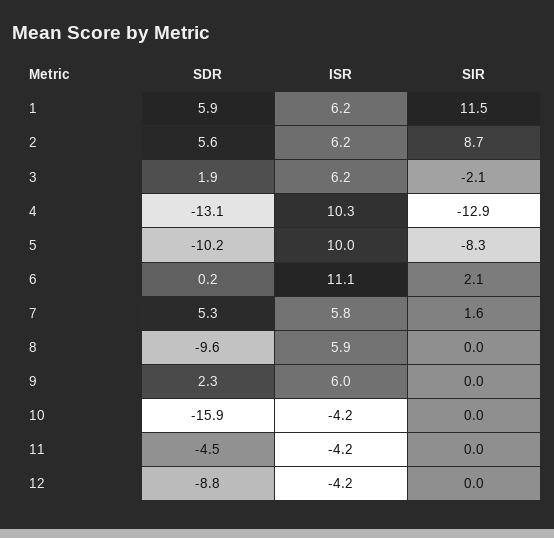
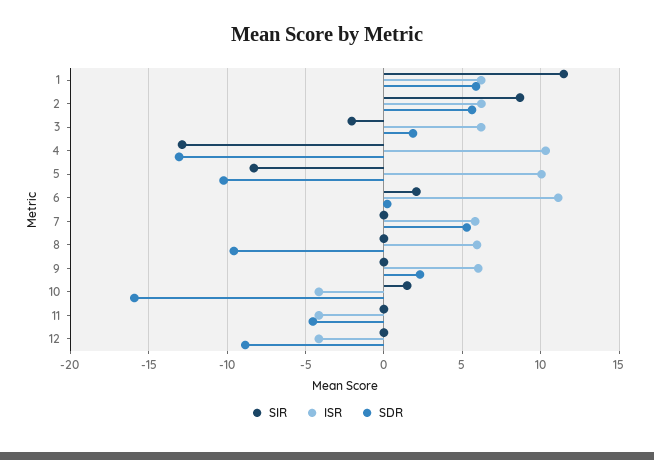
SIR, 7: 1.6 -> 0
SIR, 10: 0 -> 1.5

